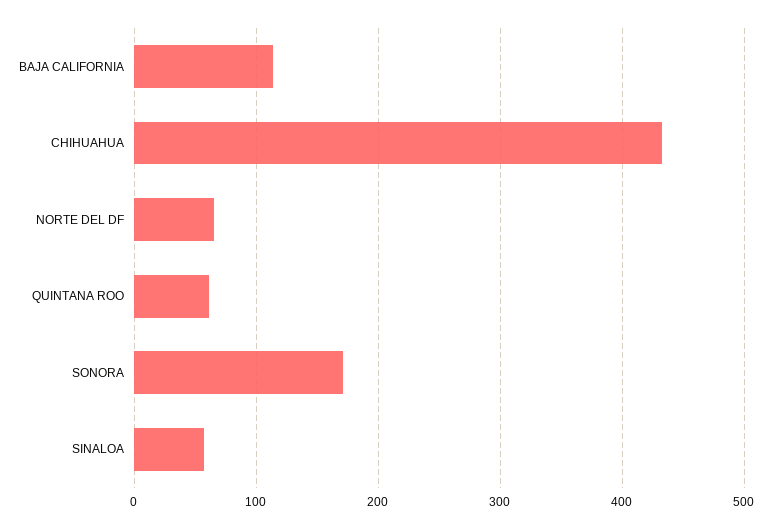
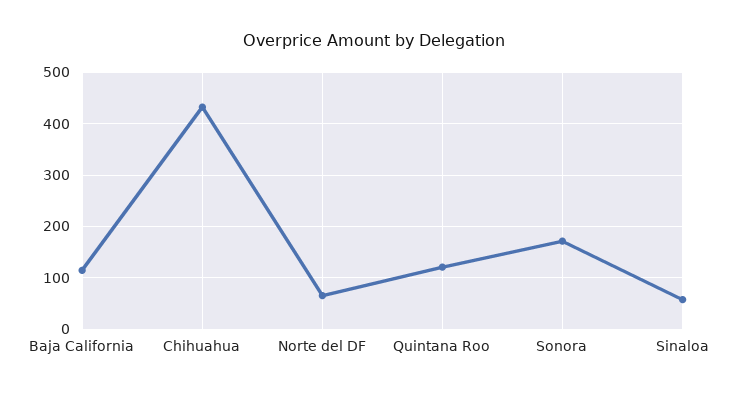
QUINTANA ROO: 60 -> 120

